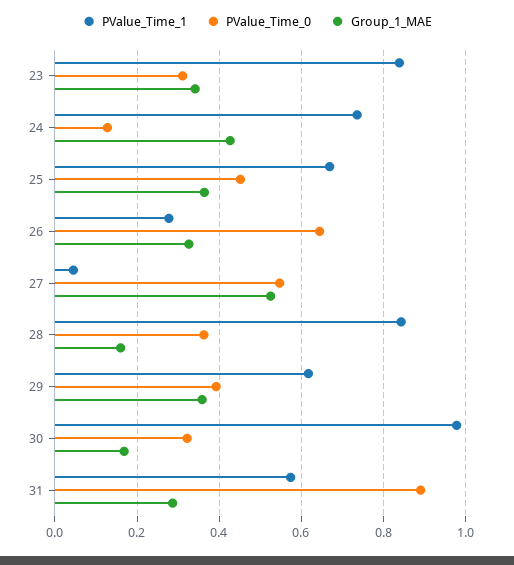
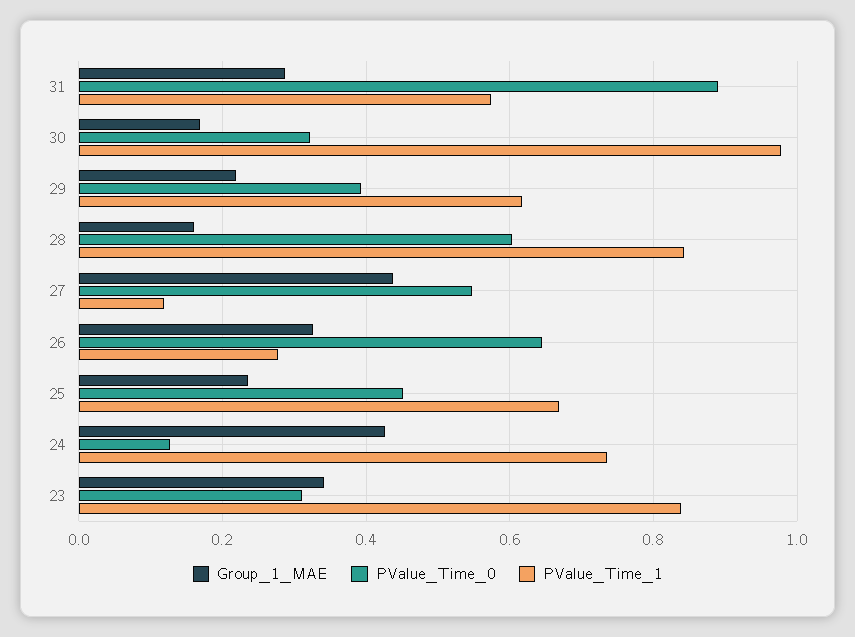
Group_1_MAE, 25: 0.36 -> 0.24
PValue_Time_1, 27: 0.04 -> 0.12
Group_1_MAE, 27: 0.52 -> 0.44
PValue_Time_0, 28: 0.36 -> 0.6
Group_1_MAE, 29: 0.36 -> 0.22

